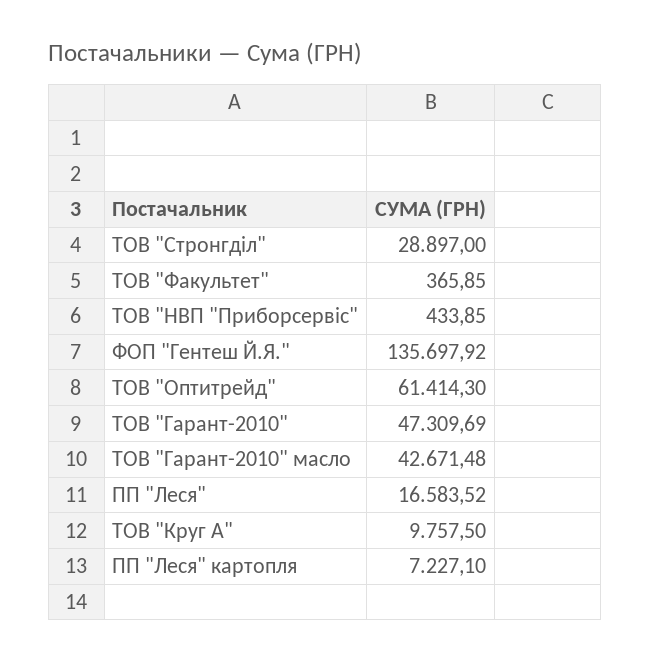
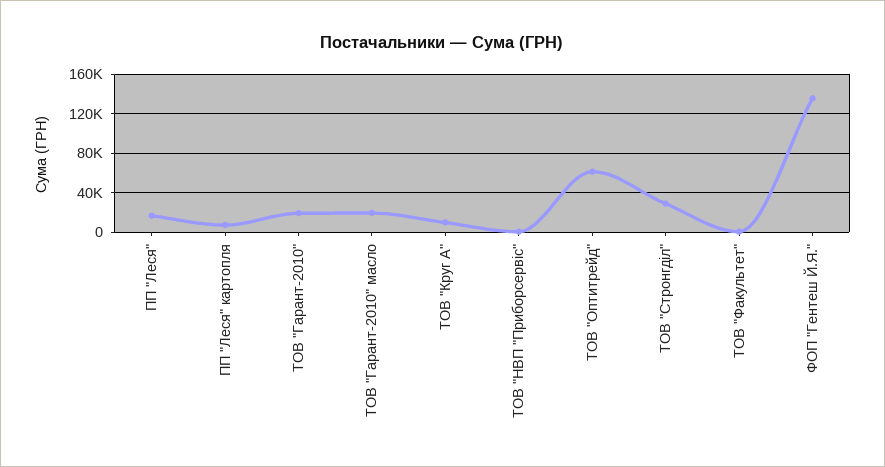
ТОВ "Гарант-2010": 47309.69 -> 20000
ТОВ "Гарант-2010" масло: 42671.48 -> 20000

